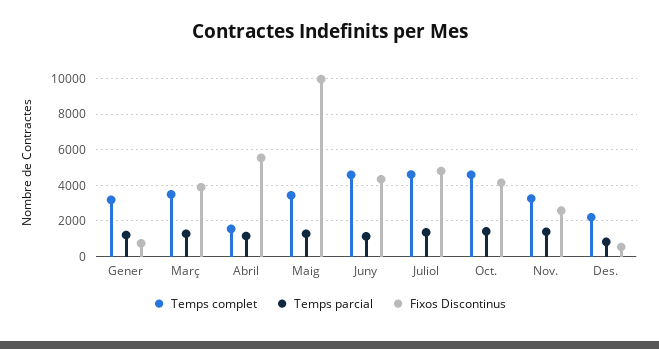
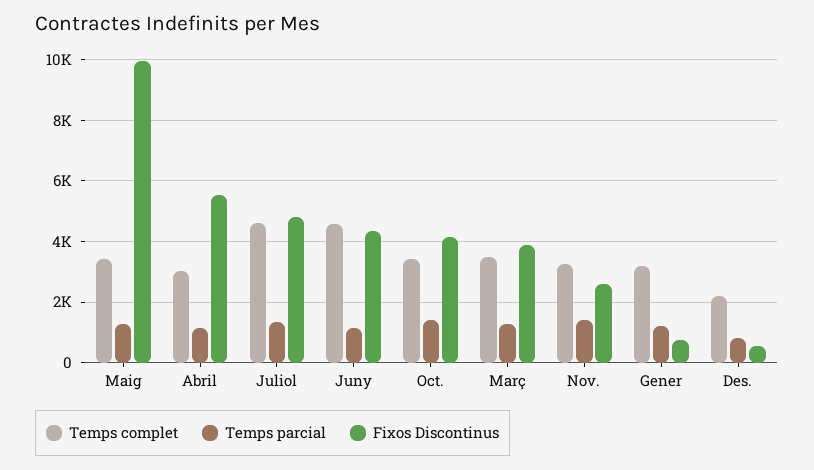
Temps complet, Abril: 1500 -> 3000
Temps complet, Oct.: 4500 -> 3400

